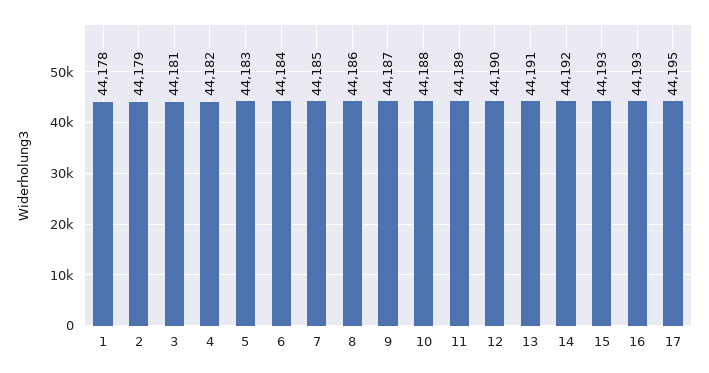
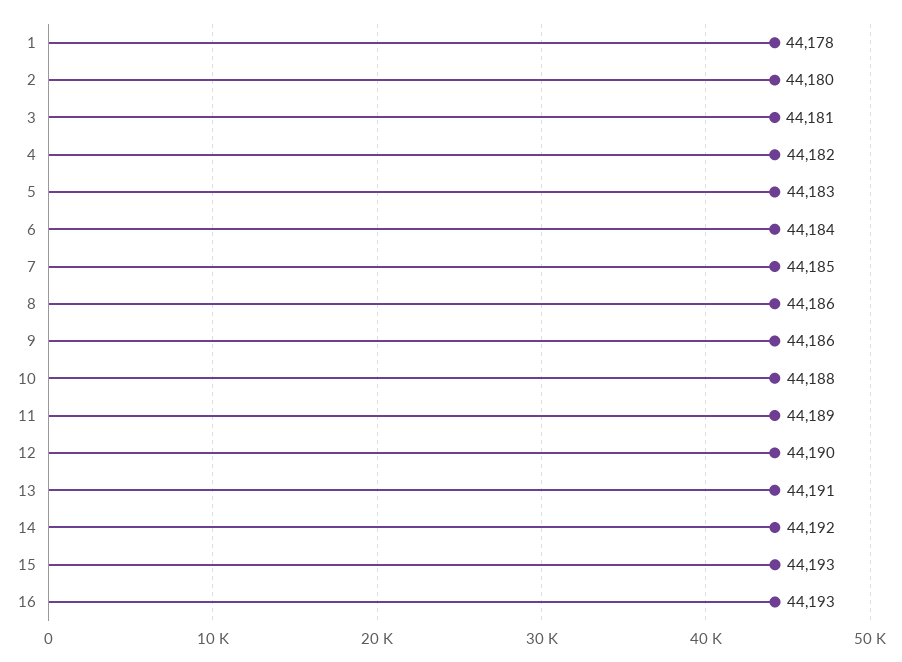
2: 44179 -> 44180
9: 44187 -> 44186
17: 44195 -> none

